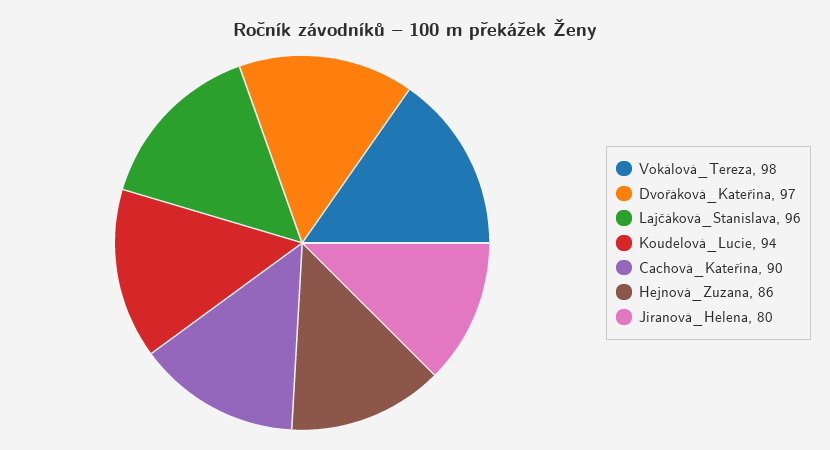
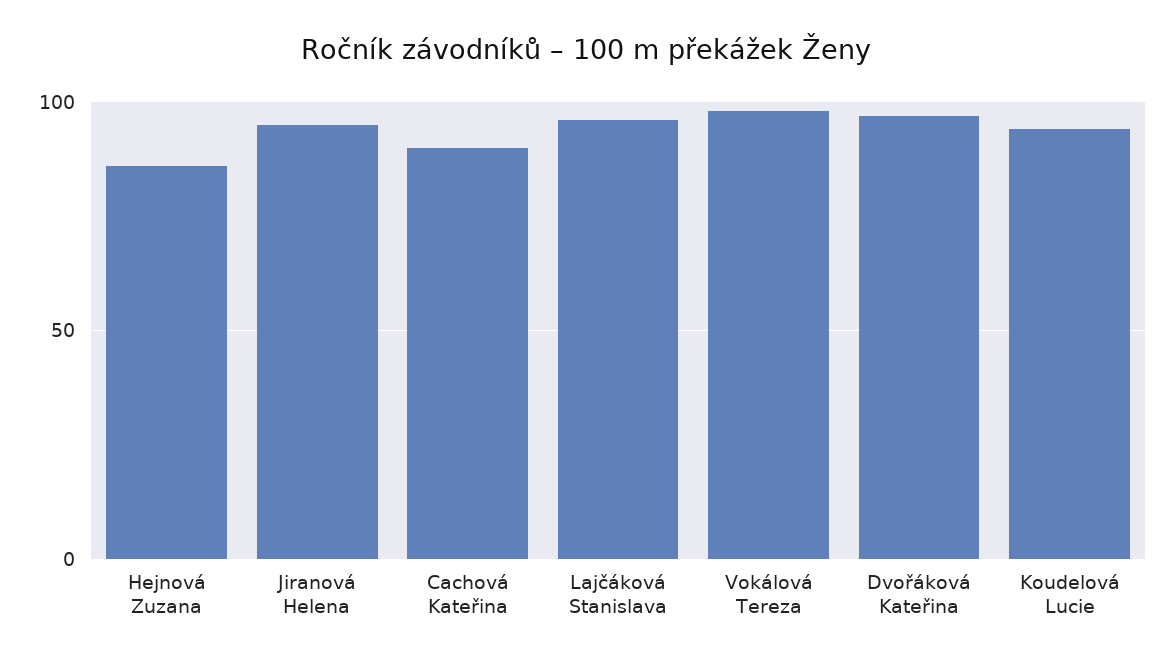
Jiranová_Helena: 80 -> 95

